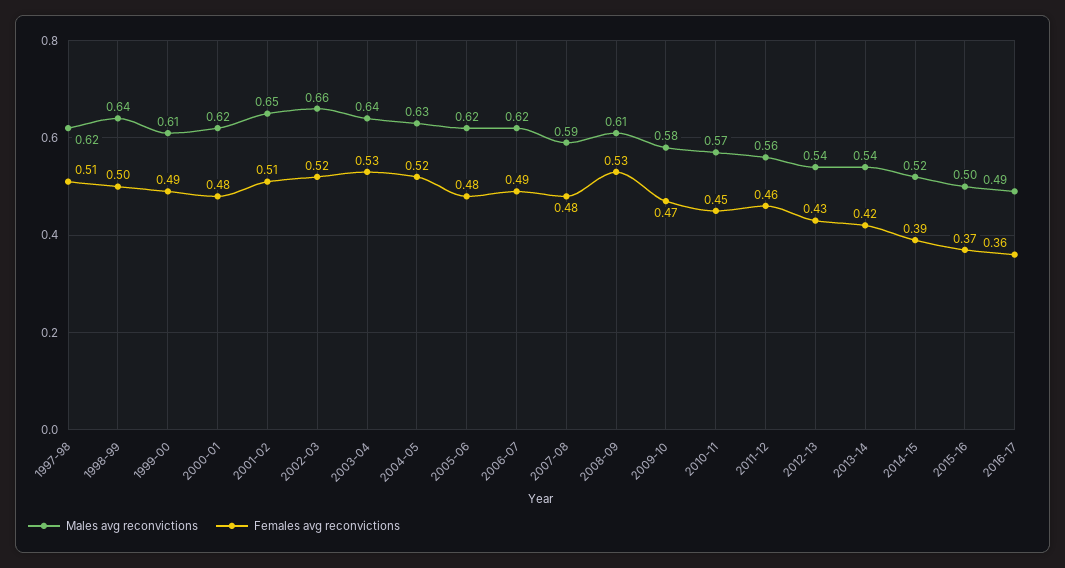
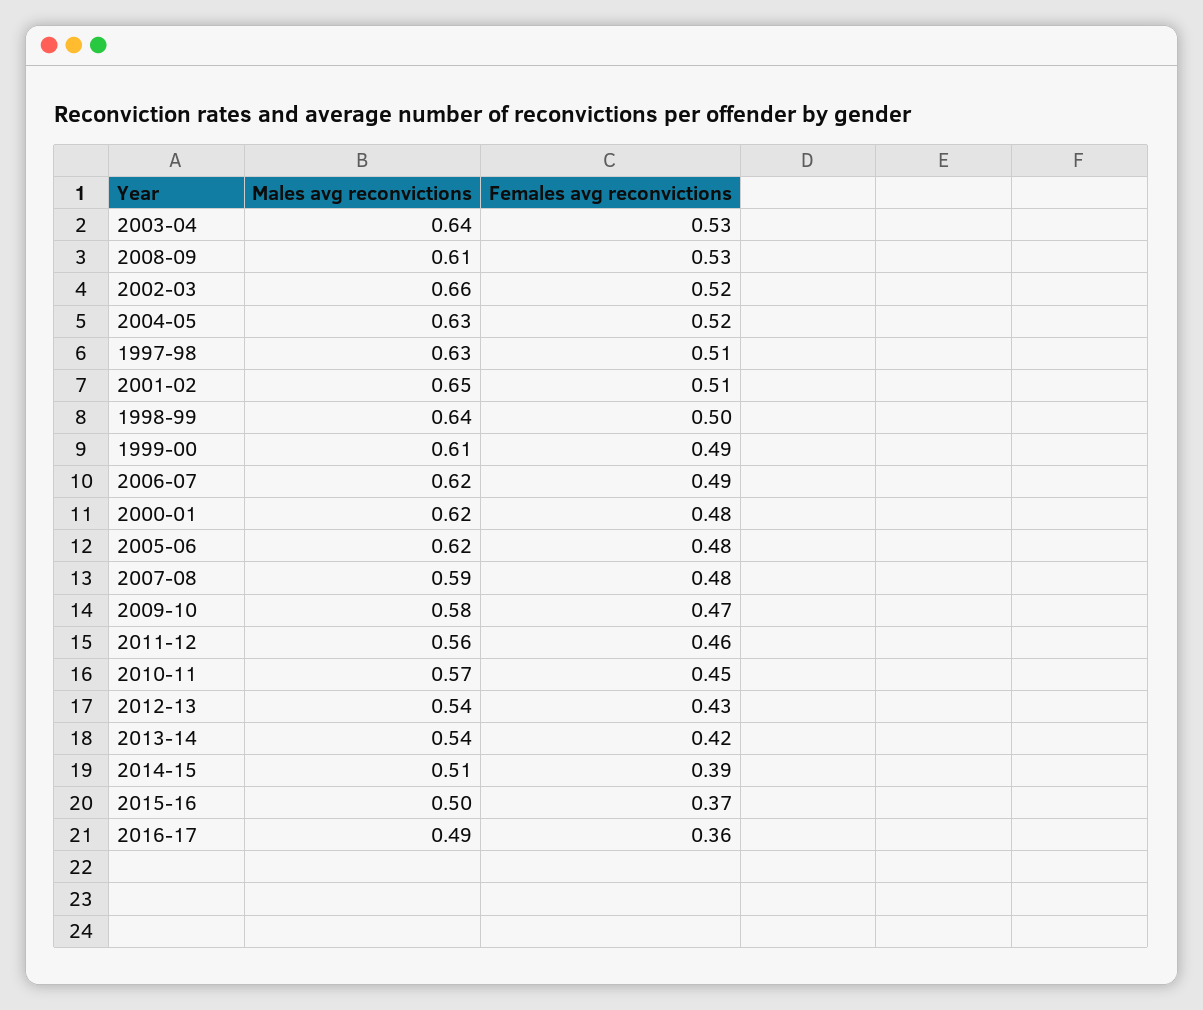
Males avg reconvictions, 1997-98: 0.62 -> 0.63
Males avg reconvictions, 2014-15: 0.52 -> 0.51

